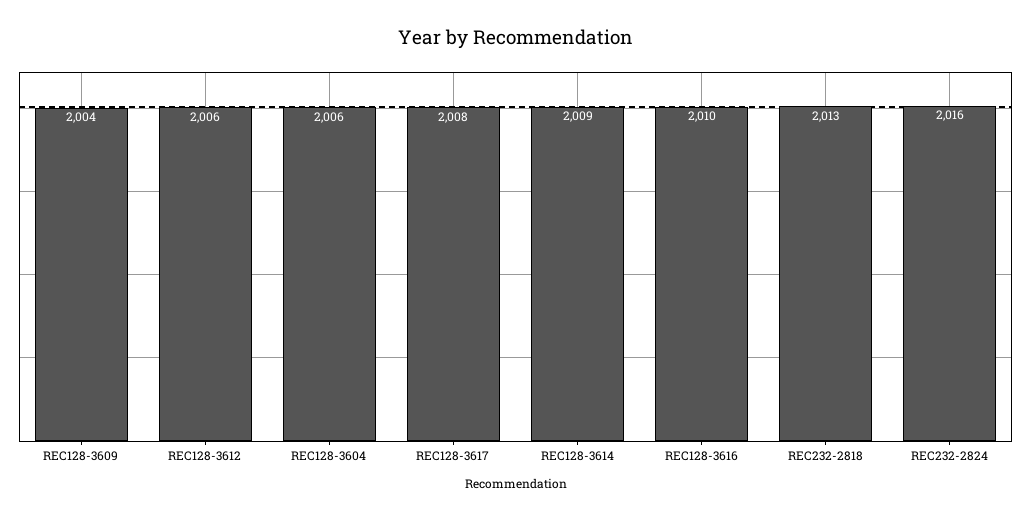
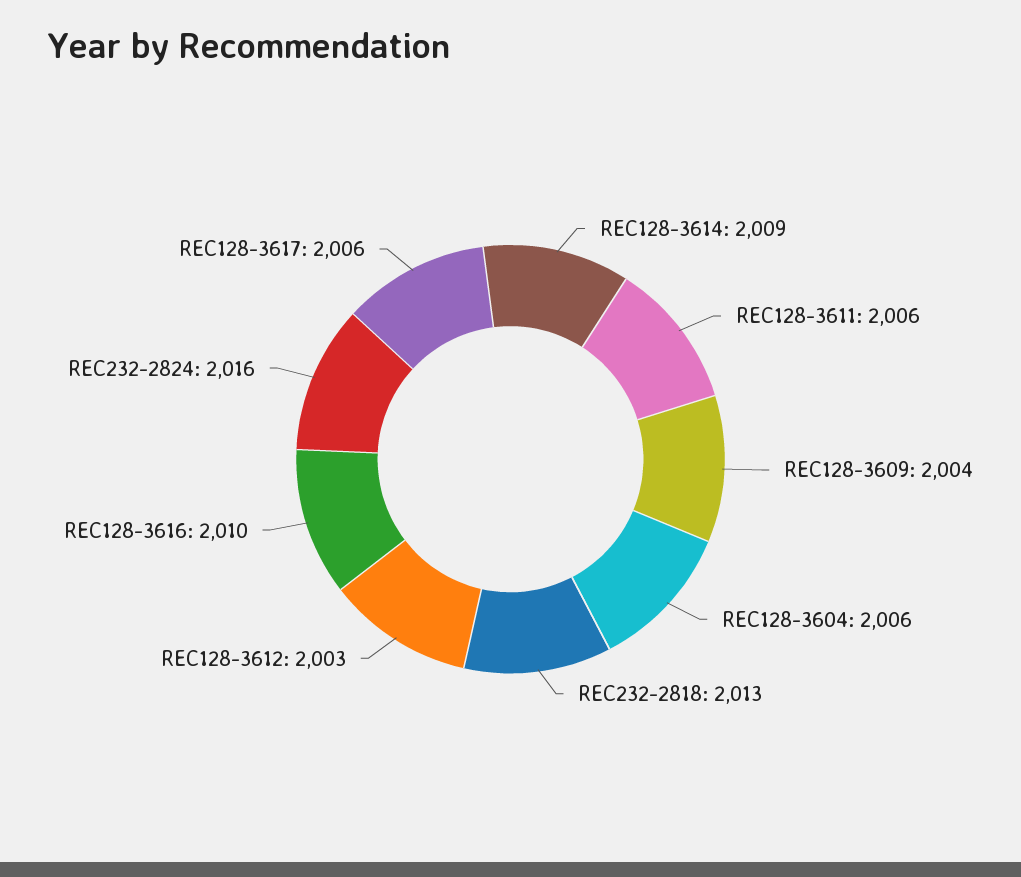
REC128-3612: 2006 -> 2003
REC128-3617: 2008 -> 2006
REC128-3611: none -> 2006

